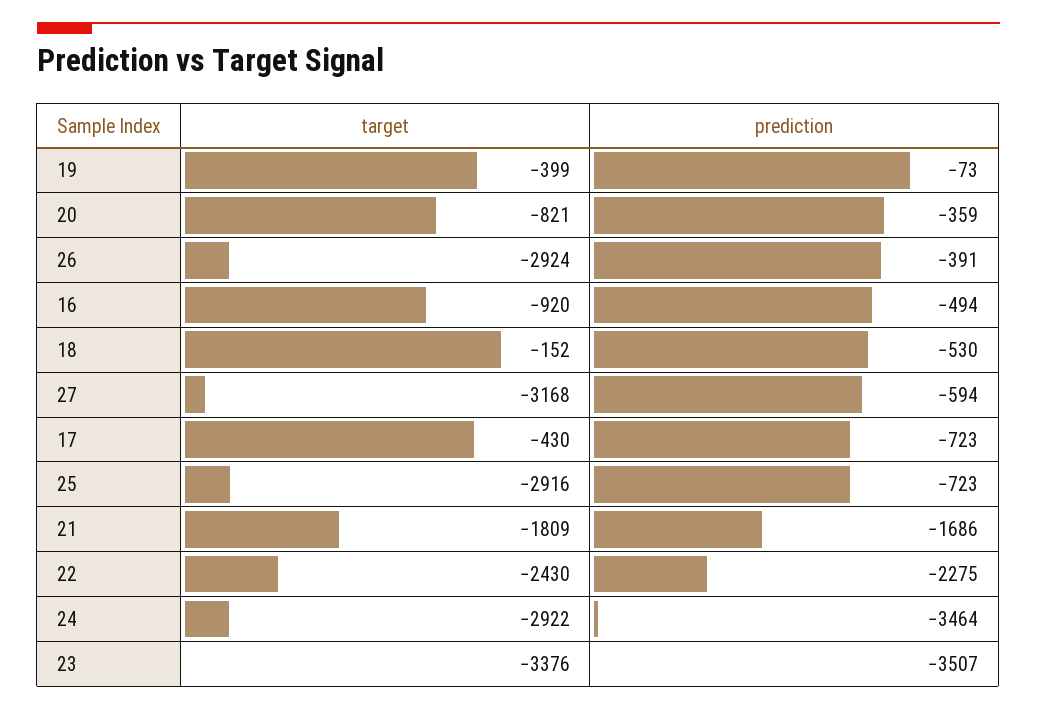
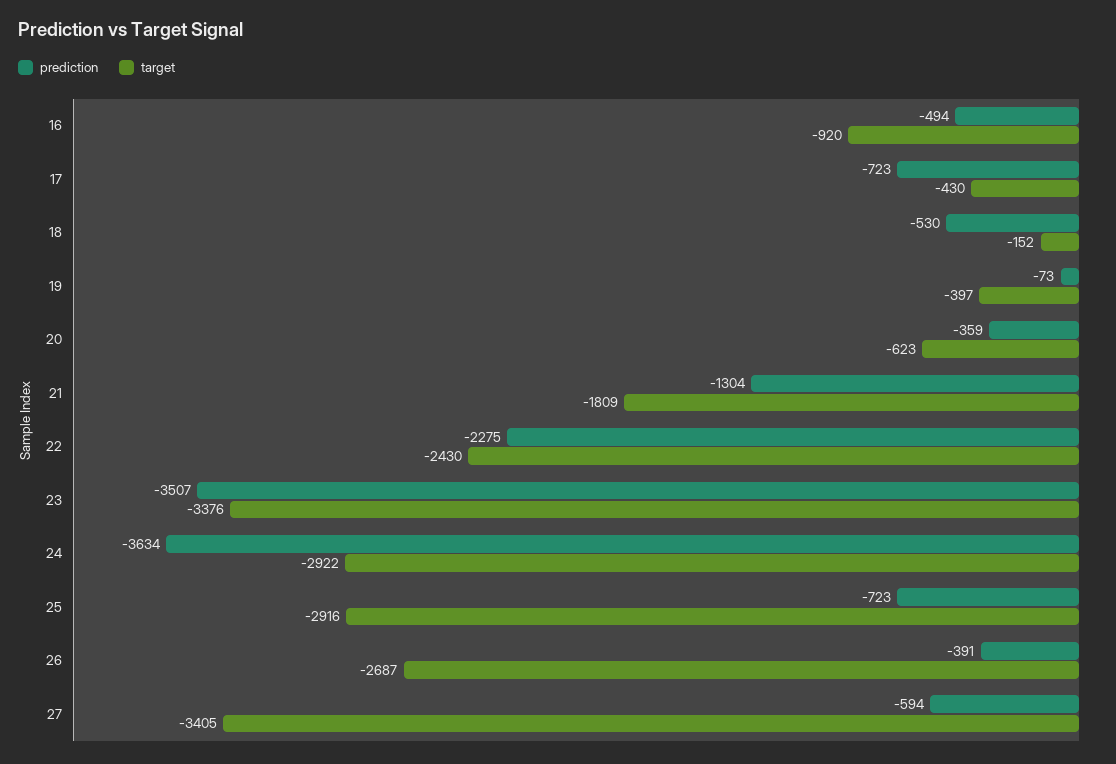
target, 19: -399 -> -397
target, 20: -821 -> -623
target, 26: -2924 -> -2687
target, 27: -3168 -> -3405
prediction, 21: -1686 -> -1304
prediction, 24: -3464 -> -3634

